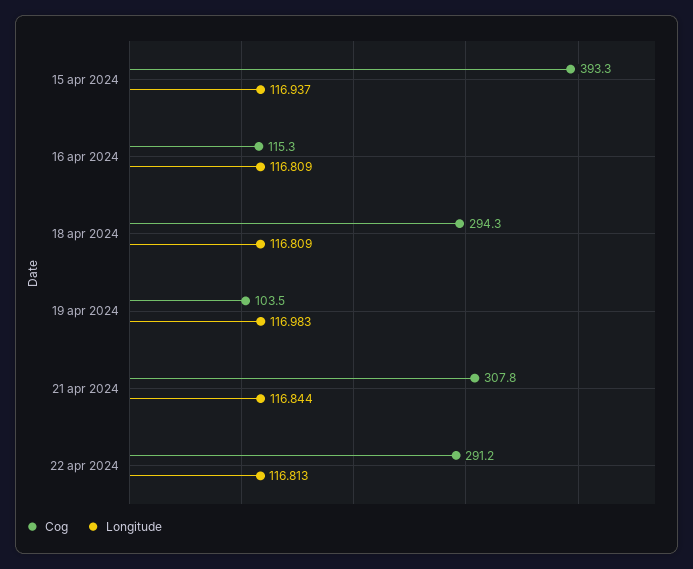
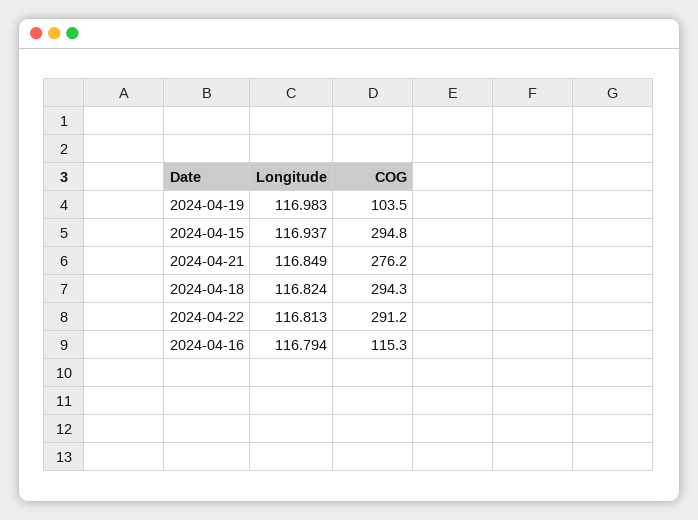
Cog, 15 apr 2024: 393.3 -> 294.8
Longitude, 16 apr 2024: 116.809 -> 116.794
Longitude, 18 apr 2024: 116.809 -> 116.824
Cog, 21 apr 2024: 307.8 -> 276.2
Longitude, 21 apr 2024: 116.844 -> 116.849

